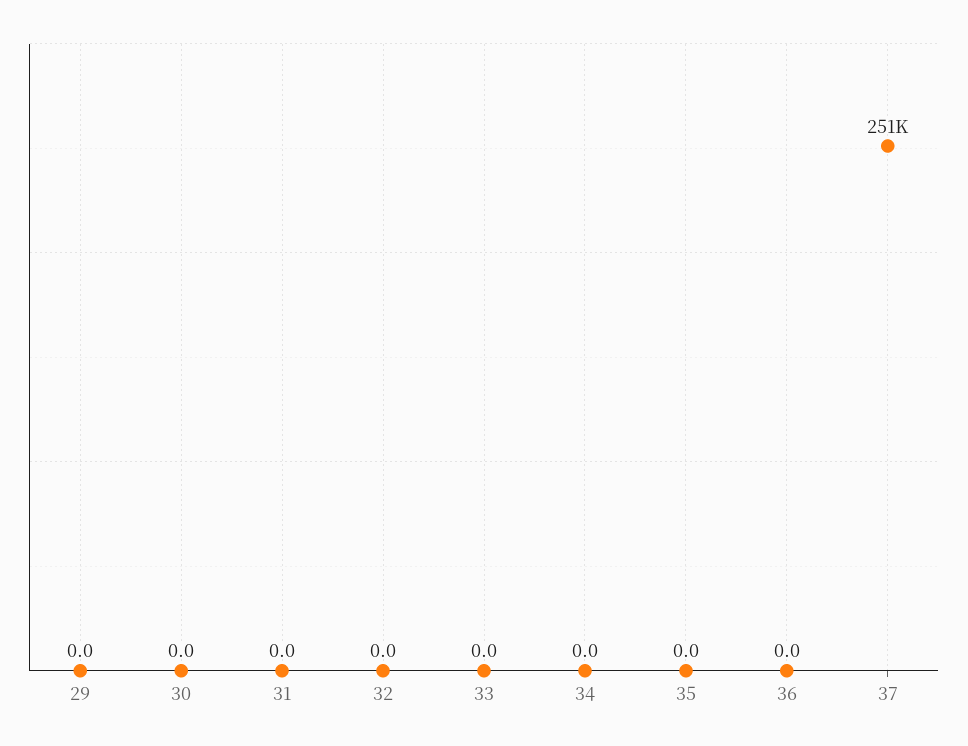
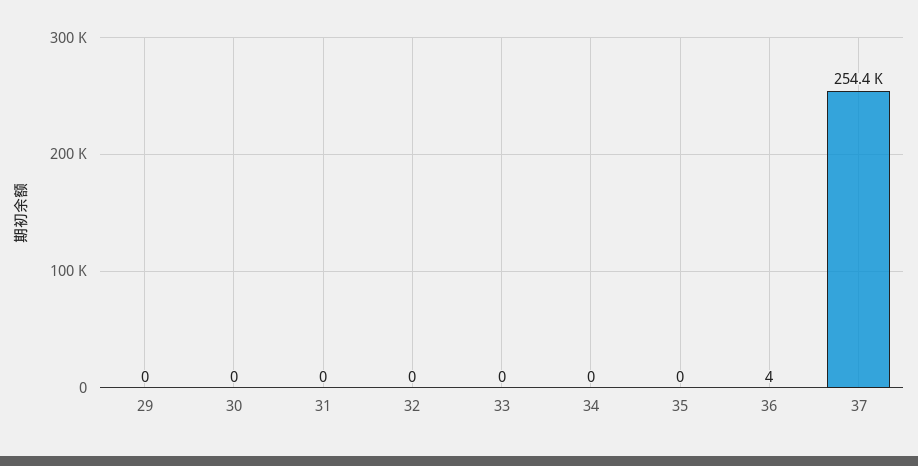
36: 0 -> 4
37: 251000 -> 254400

